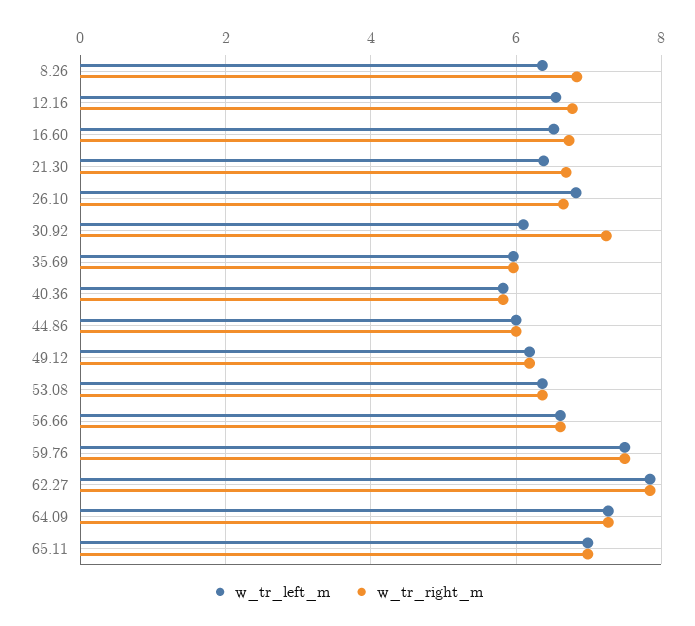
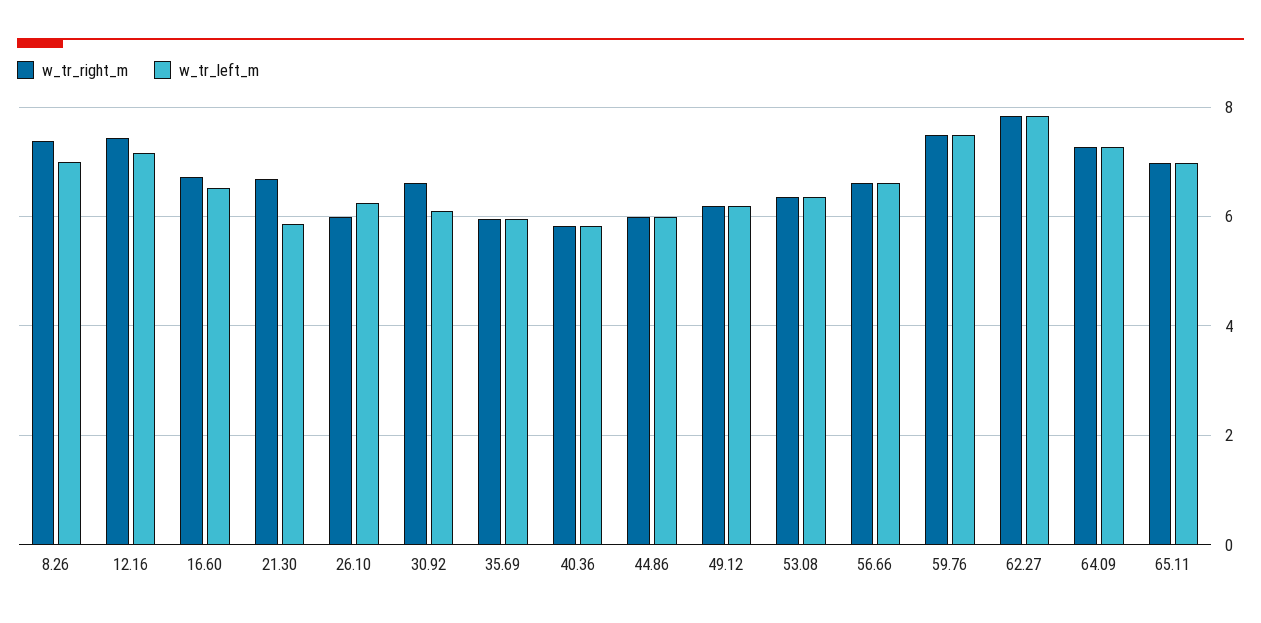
w_tr_left_m, 8.26: 6.4 -> 7
w_tr_right_m, 8.26: 6.8 -> 7.4
w_tr_left_m, 12.16: 6.6 -> 7.2
w_tr_right_m, 12.16: 6.8 -> 7.4
w_tr_left_m, 21.30: 6.4 -> 5.8
w_tr_left_m, 26.10: 6.8 -> 6.2
w_tr_right_m, 26.10: 6.6 -> 6
w_tr_right_m, 30.92: 7.2 -> 6.6

